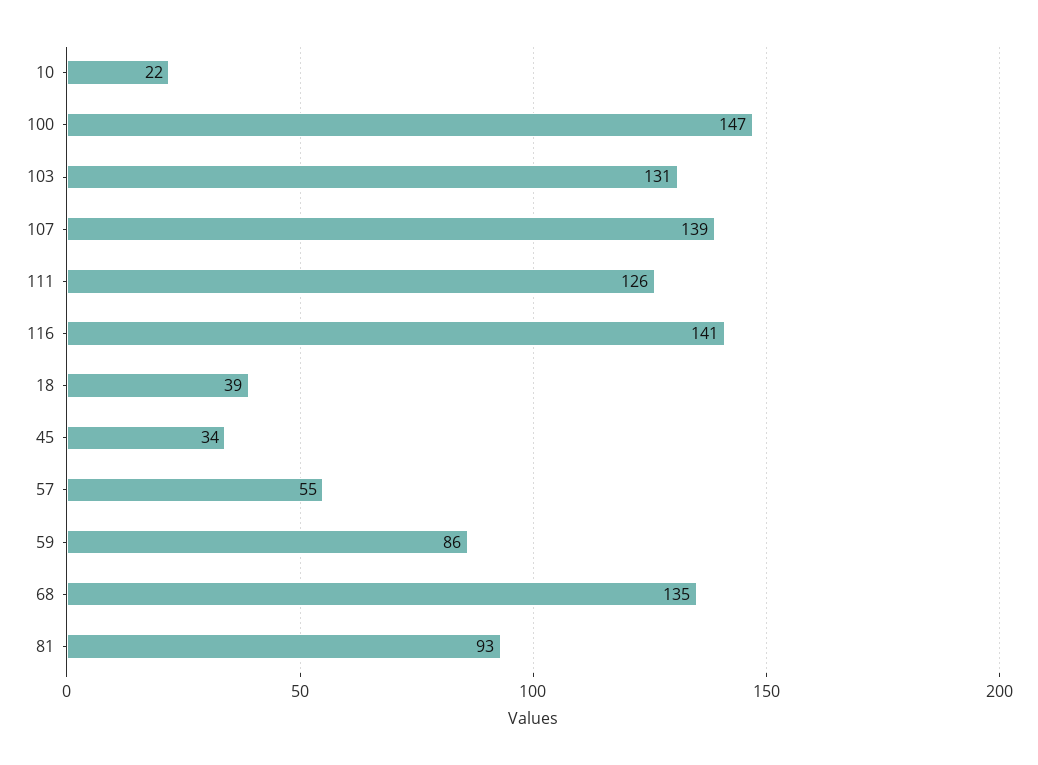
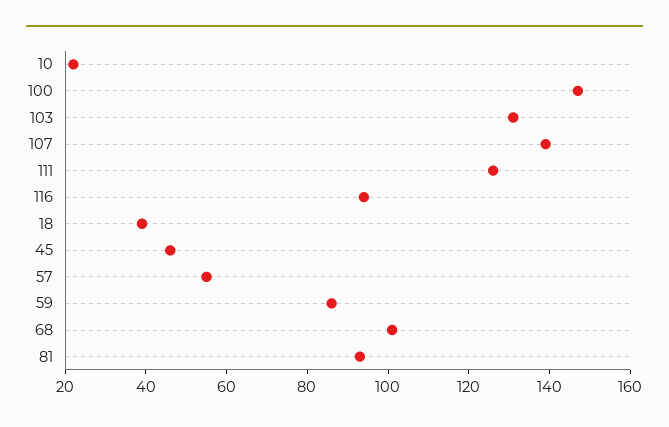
116: 141 -> 95
45: 34 -> 45
68: 135 -> 100

